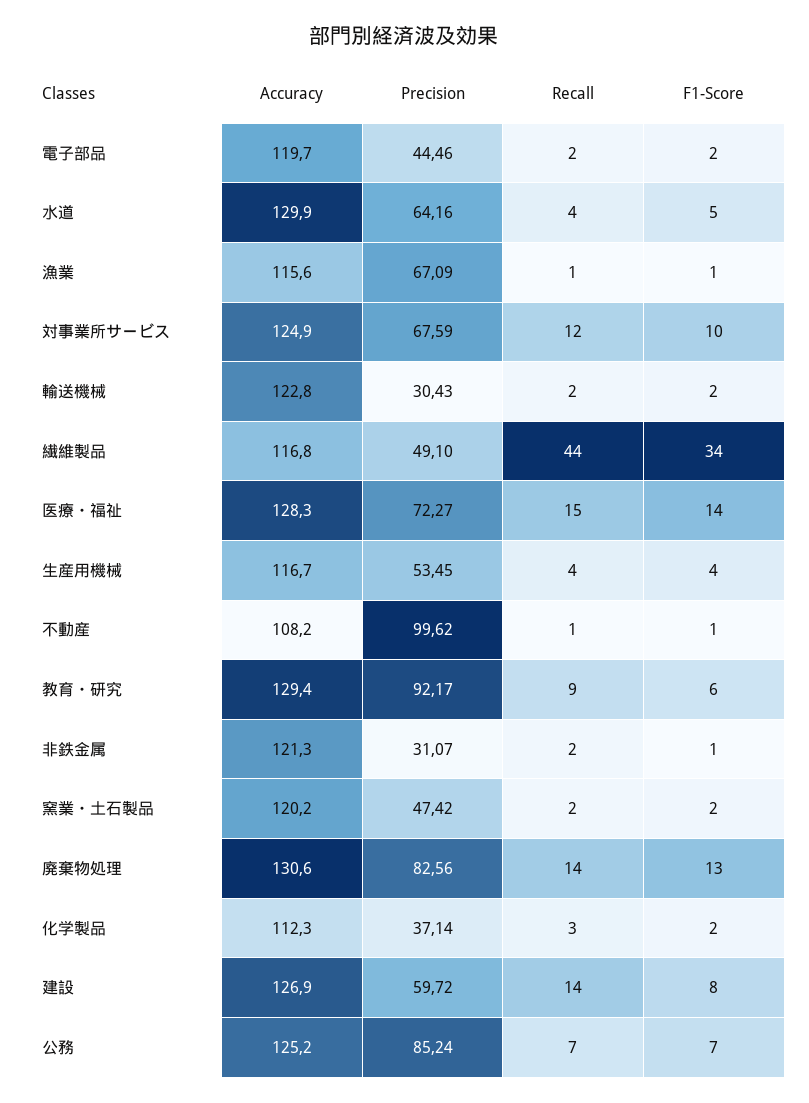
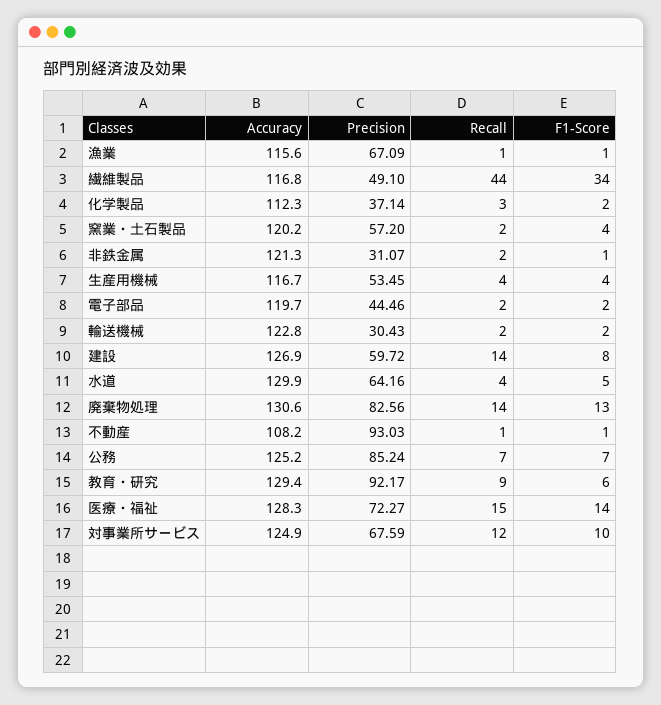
Precision, 不動産: 99.62 -> 93.03
Precision, 窯業・土石製品: 47.42 -> 57.2
F1-Score, 窯業・土石製品: 2 -> 4

